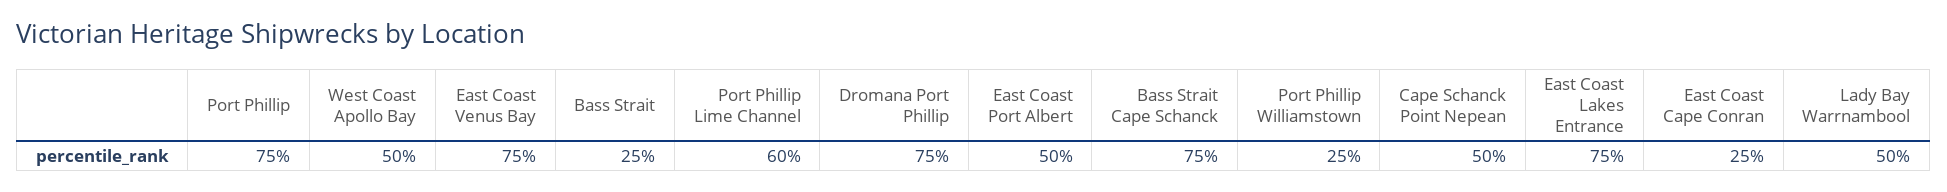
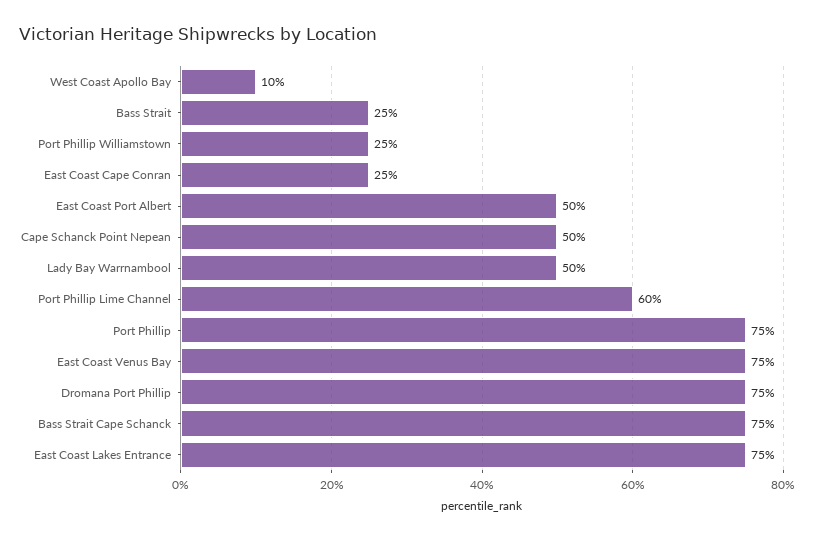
West Coast Apollo Bay: 50 -> 10

